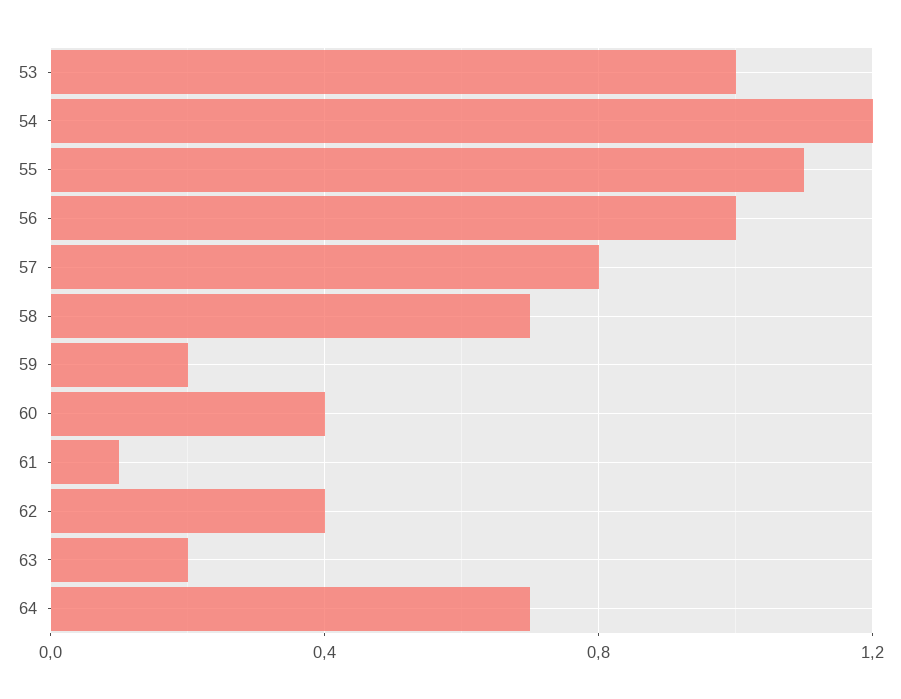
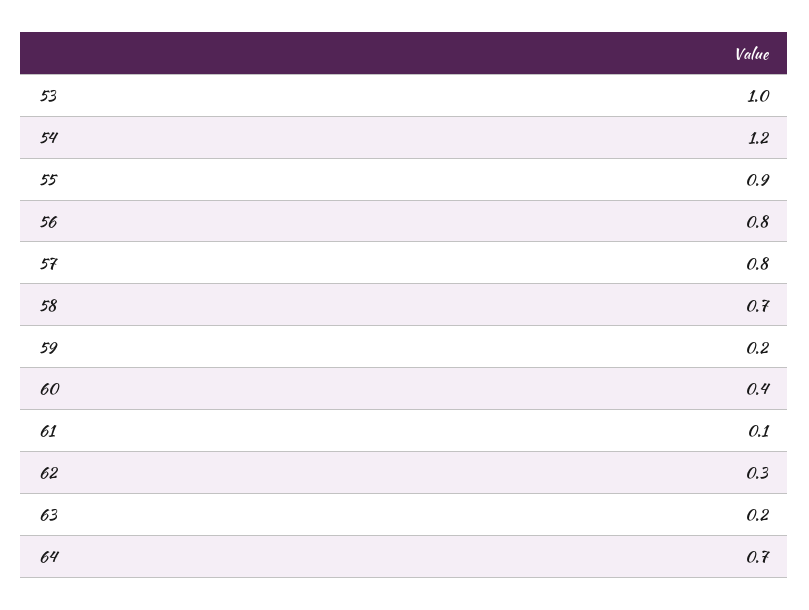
55: 1.1 -> 0.9
56: 1 -> 0.8
62: 0.4 -> 0.3

